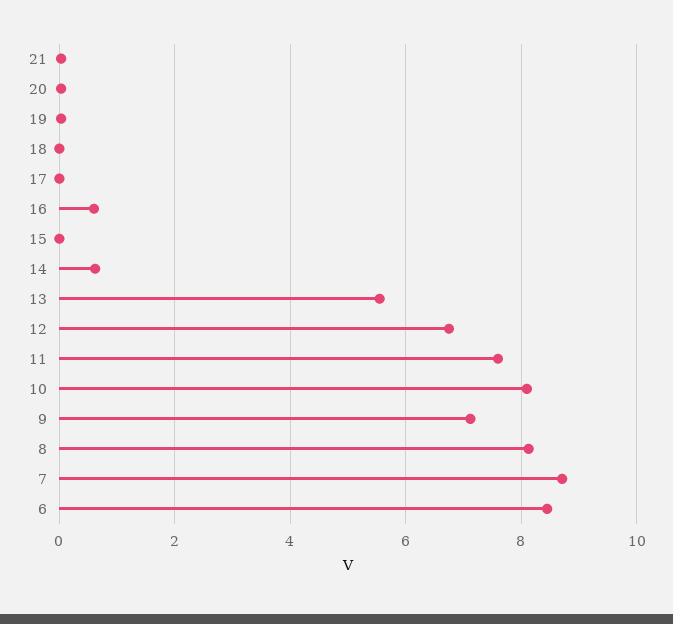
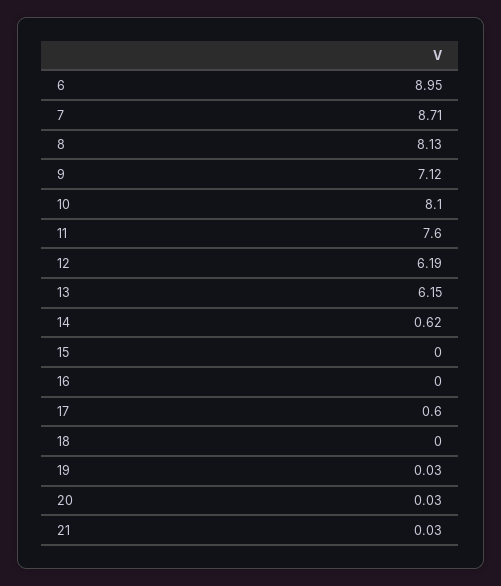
17: 0 -> 0.6
16: 0.6 -> 0
13: 5.6 -> 6.15
12: 6.8 -> 6.19
6: 8.4 -> 8.95

